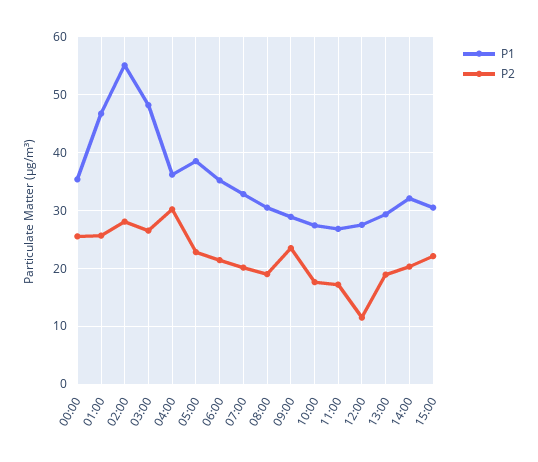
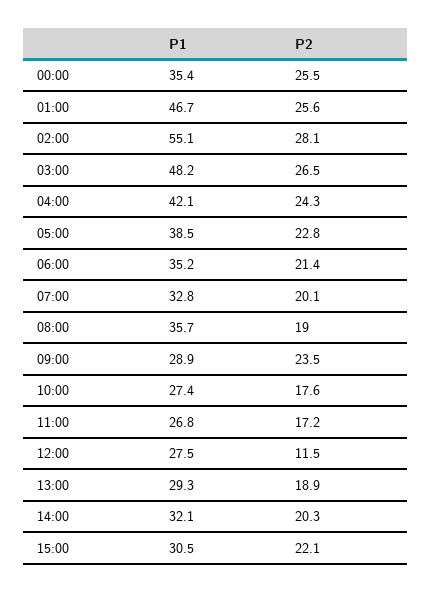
P1, 04:00: 36 -> 42.1
P2, 04:00: 30 -> 24.3
P1, 08:00: 30 -> 35.7

